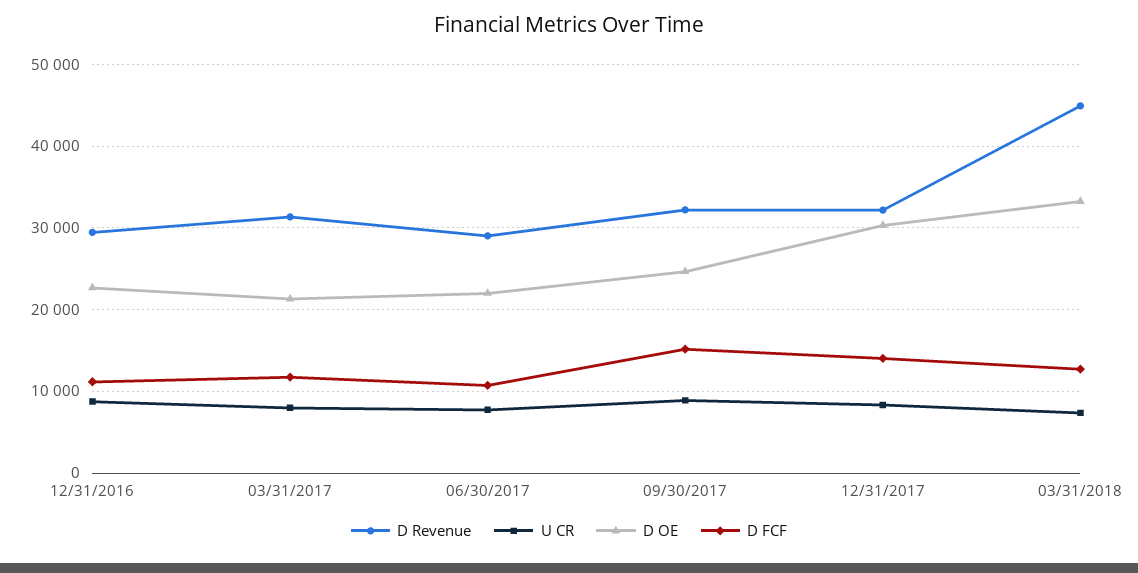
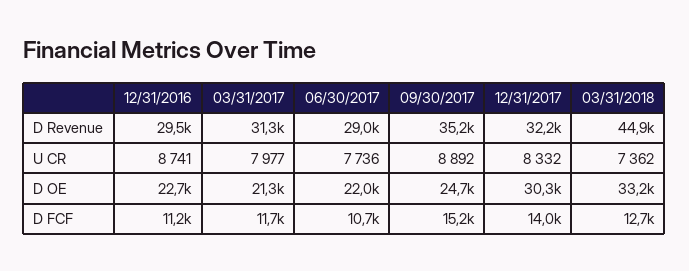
D Revenue, 09/30/2017: 32000 -> 35200

